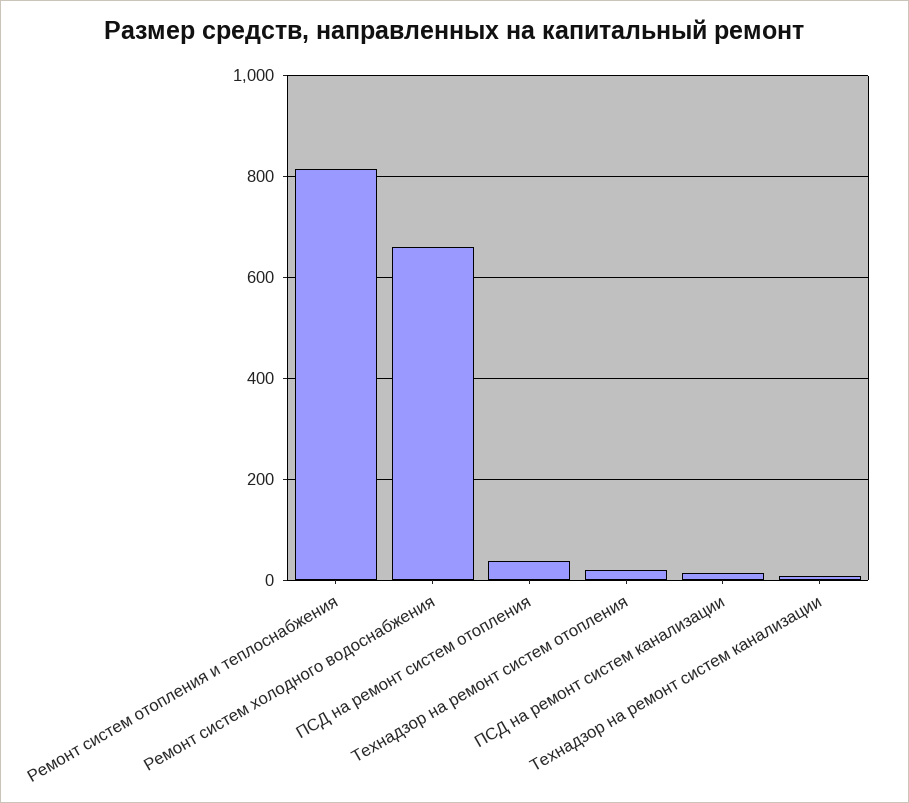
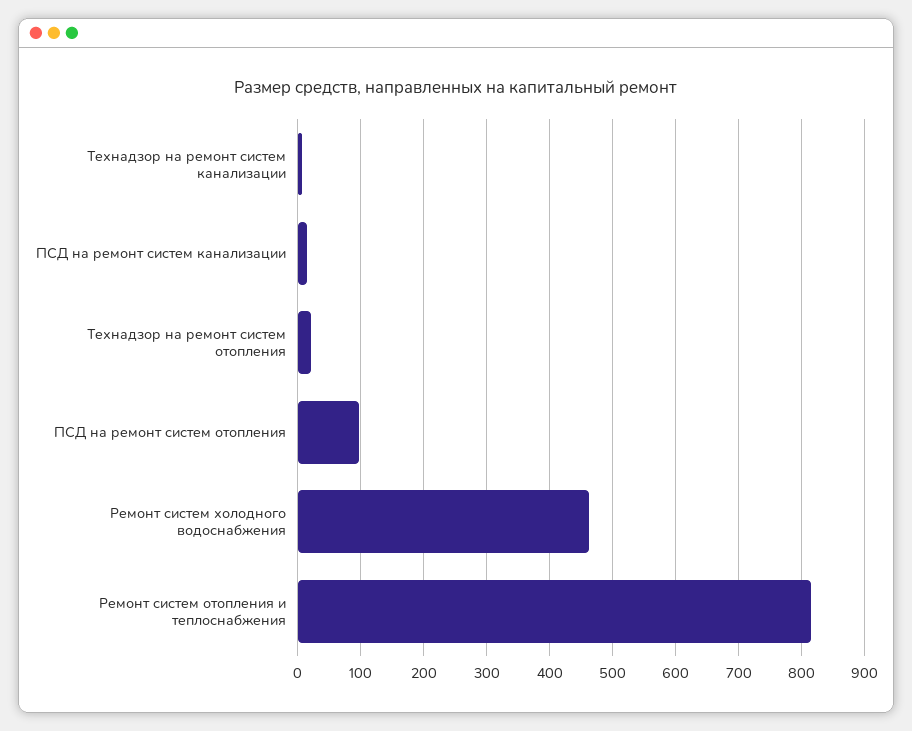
Ремонт систем холодного водоснабжения: 660 -> 460
ПСД на ремонт систем отопления: 40 -> 100

